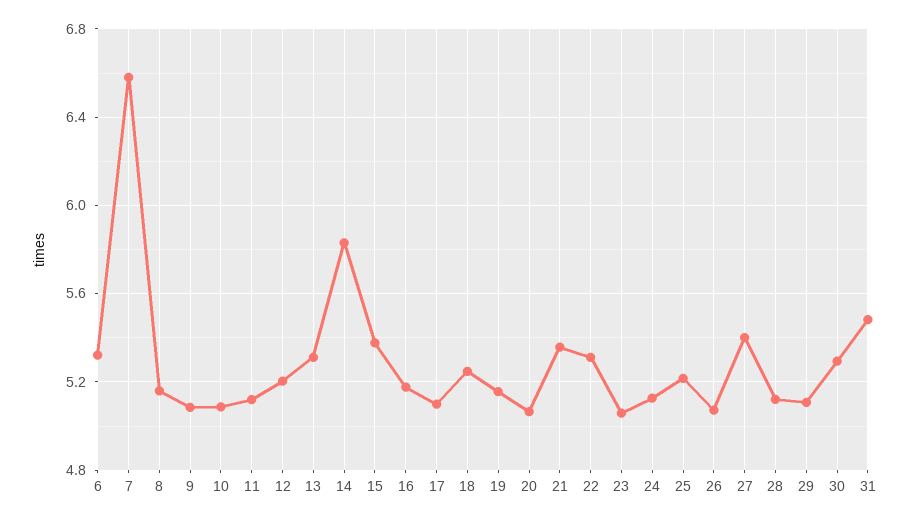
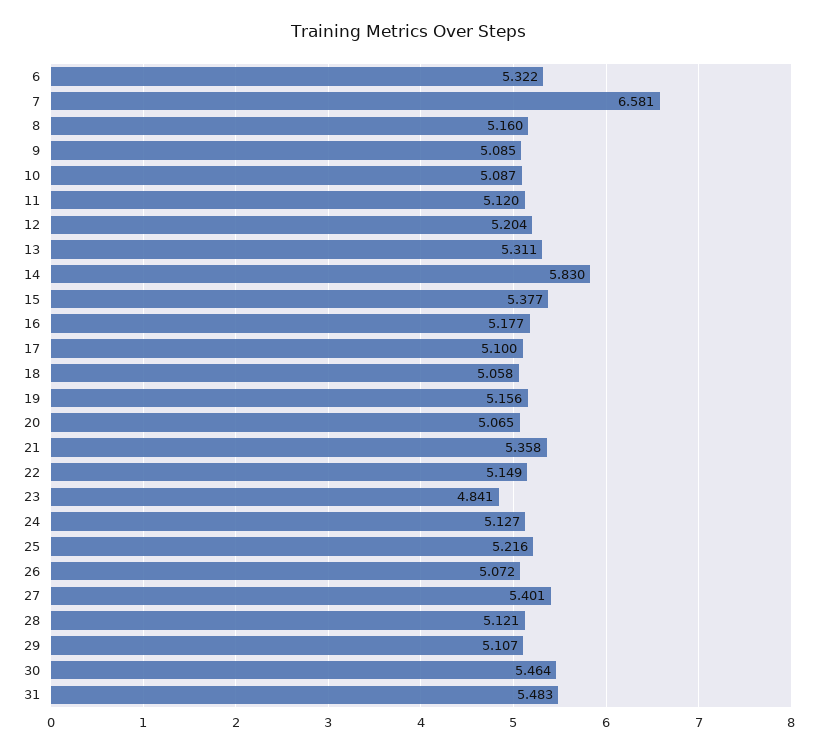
18: 5.25 -> 5.058
22: 5.3 -> 5.149
23: 5.05 -> 4.841
30: 5.3 -> 5.464

